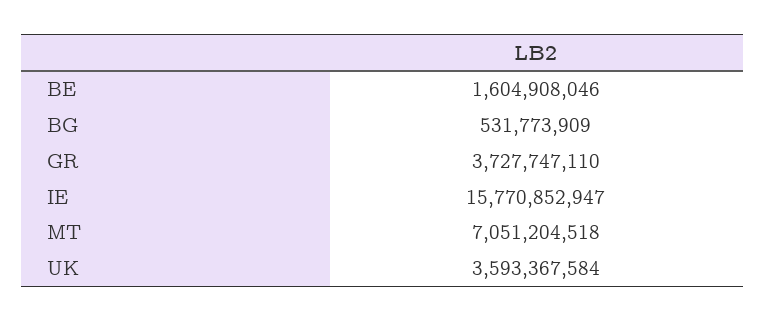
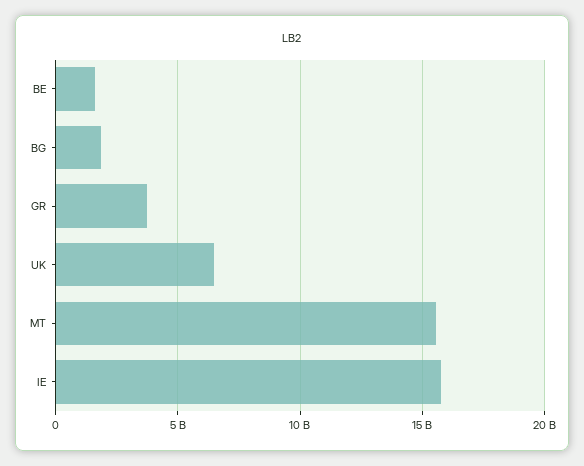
BG: 531773909 -> 2000000000
MT: 7051204518 -> 15500000000
UK: 3593367584 -> 6500000000

